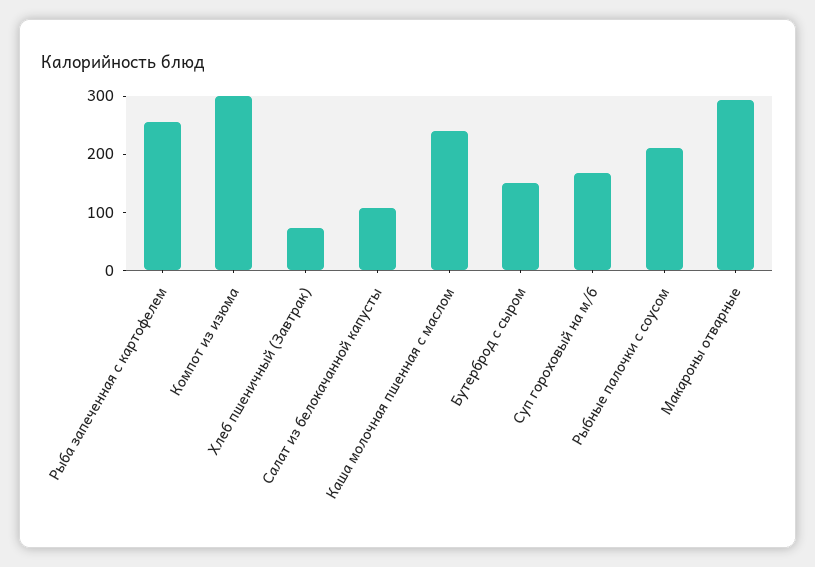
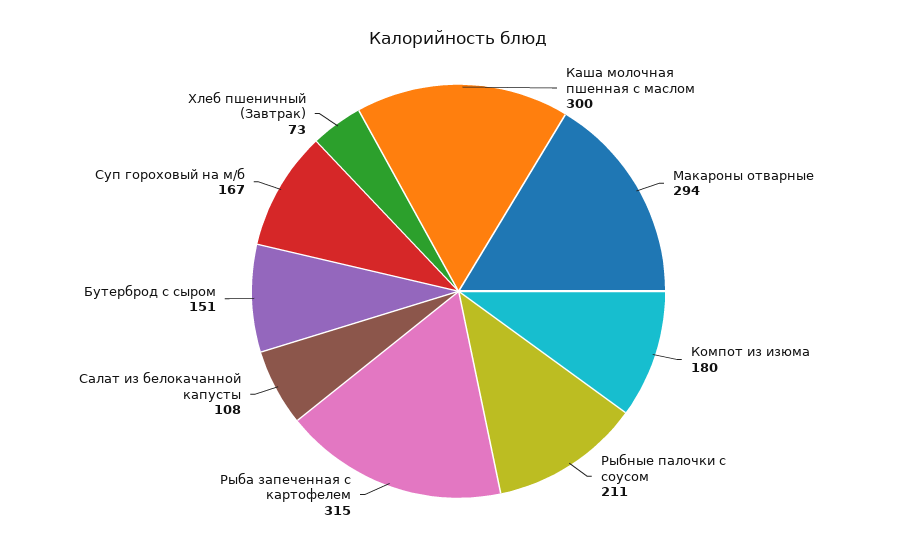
Рыба запеченная с картофелем: 260 -> 315
Компот из изюма: 300 -> 180
Каша молочная пшенная с маслом: 240 -> 300

